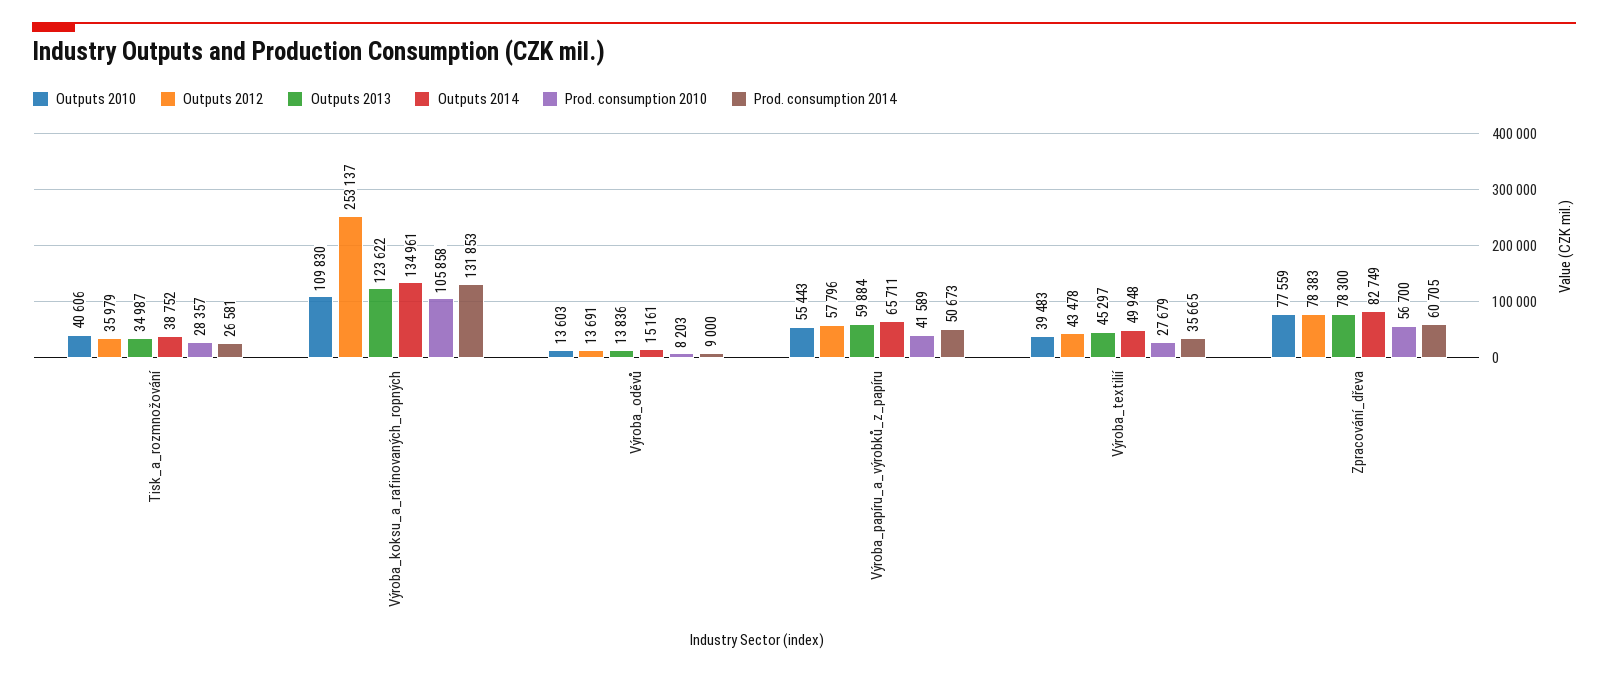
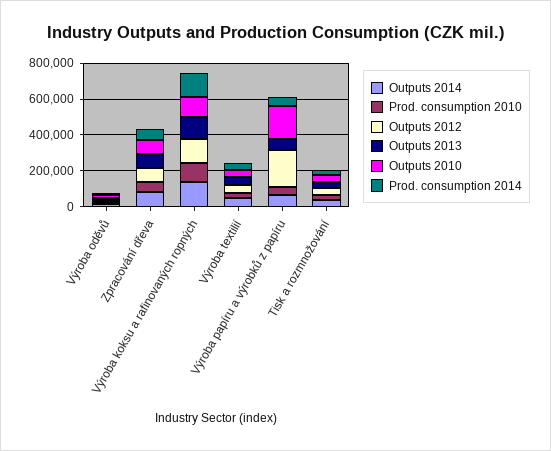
Outputs 2012, Výroba_koksu_a_rafinovaných_ropných: 253137 -> 150000
Outputs 2010, Výroba_papíru_a_výrobků_z_papíru: 55443 -> 200000
Outputs 2012, Výroba_papíru_a_výrobků_z_papíru: 57796 -> 200000

